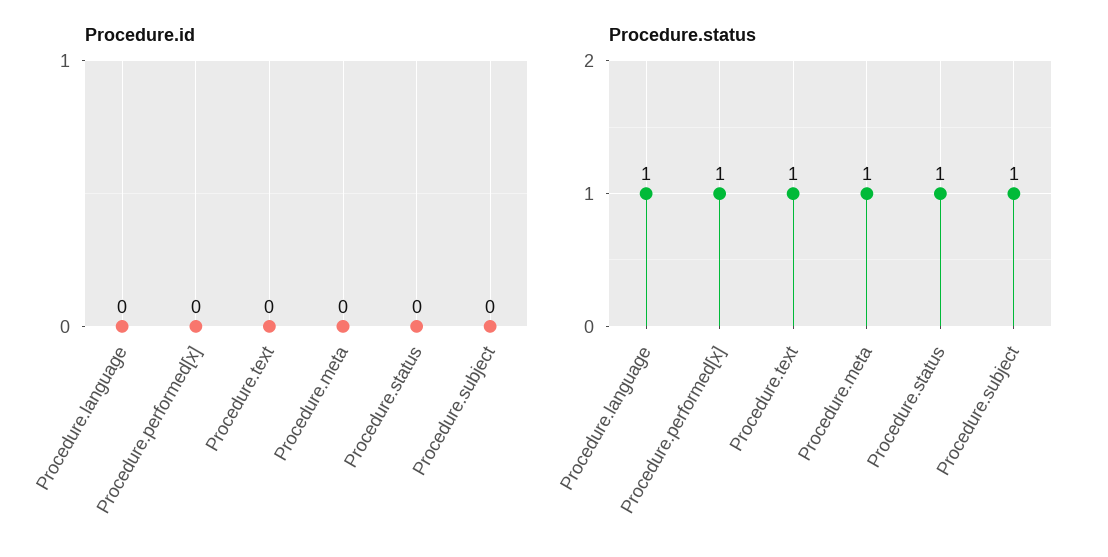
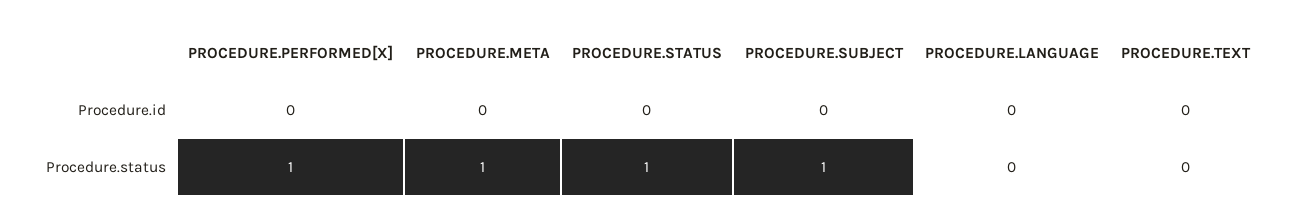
Procedure.status, Procedure.language: 1 -> 0
Procedure.status, Procedure.text: 1 -> 0

